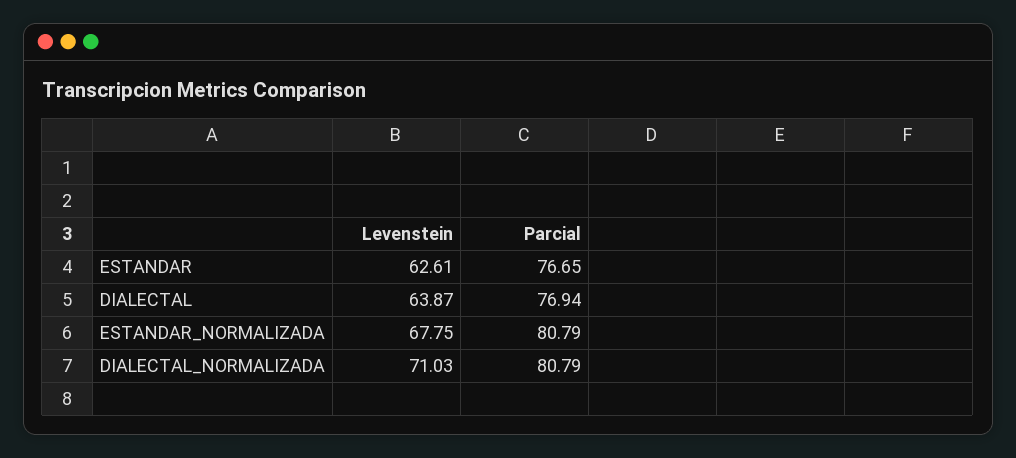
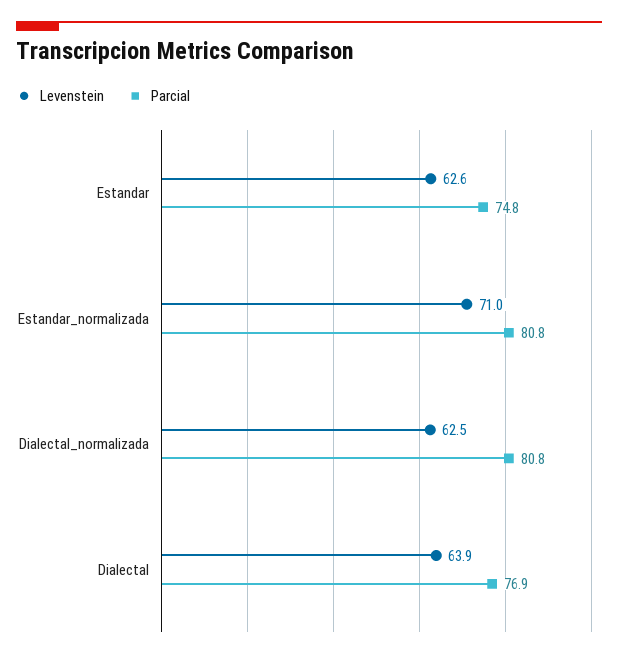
Parcial, ESTANDAR: 76.65 -> 74.8
Levenstein, ESTANDAR_NORMALIZADA: 67.75 -> 71
Levenstein, DIALECTAL_NORMALIZADA: 71.03 -> 62.5

